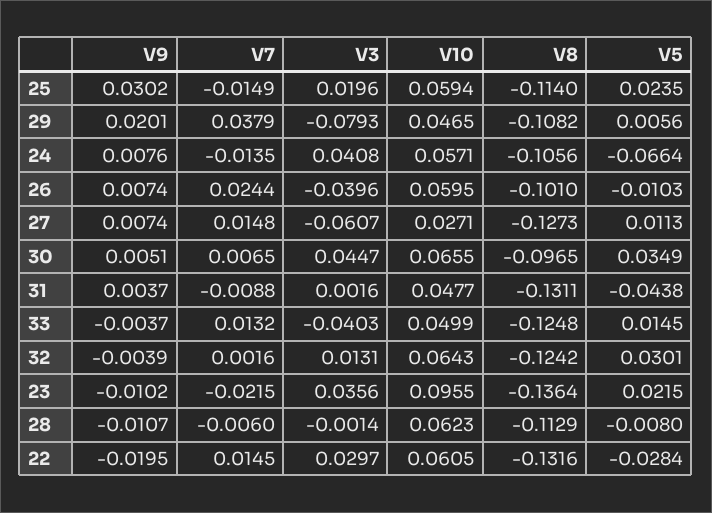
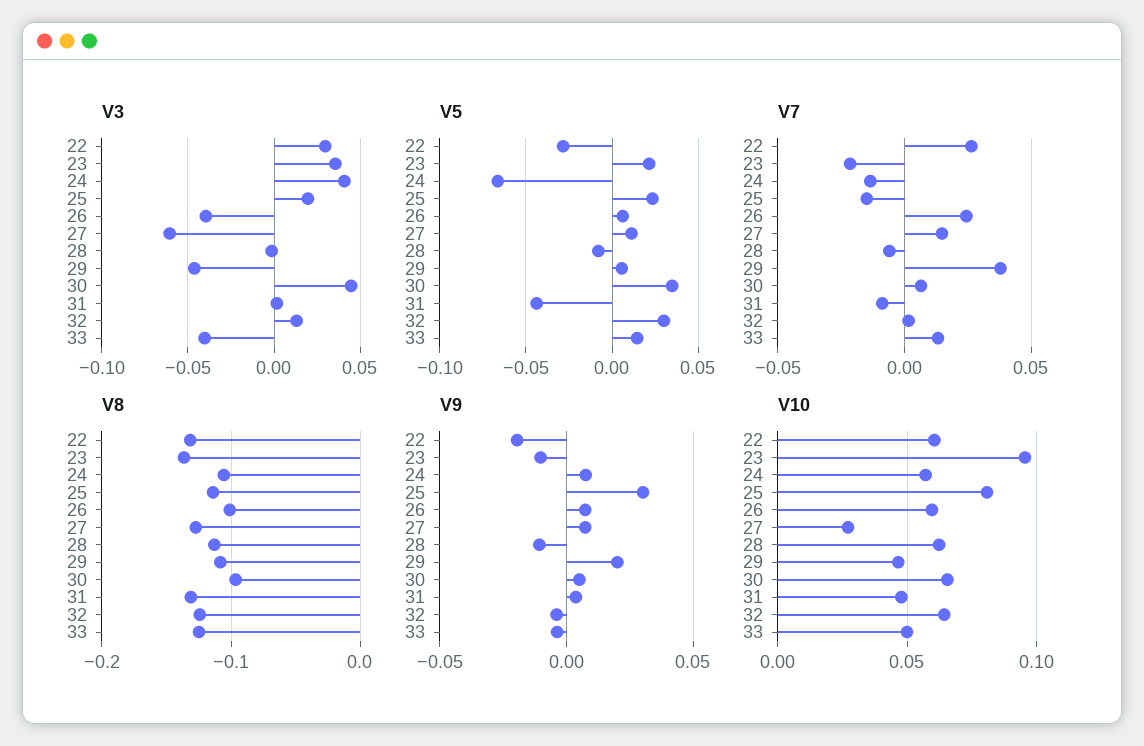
V10, 25: 0.0594 -> 0.08
V3, 29: -0.0793 -> -0.045
V5, 26: -0.0103 -> 0.005
V7, 22: 0.0145 -> 0.025

